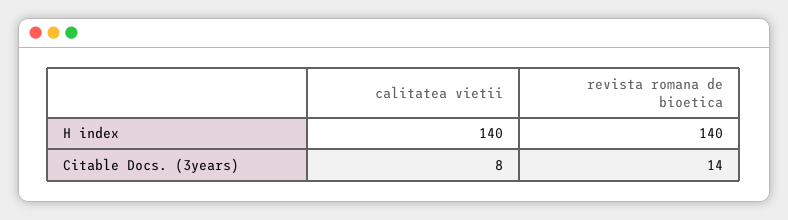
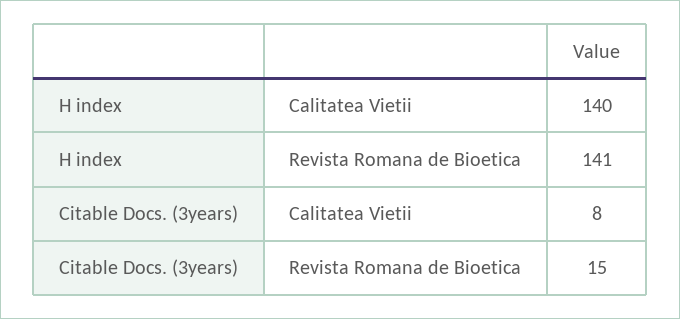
revista romana de bioetica, H index: 140 -> 141
revista romana de bioetica, Citable Docs. (3years): 14 -> 15

